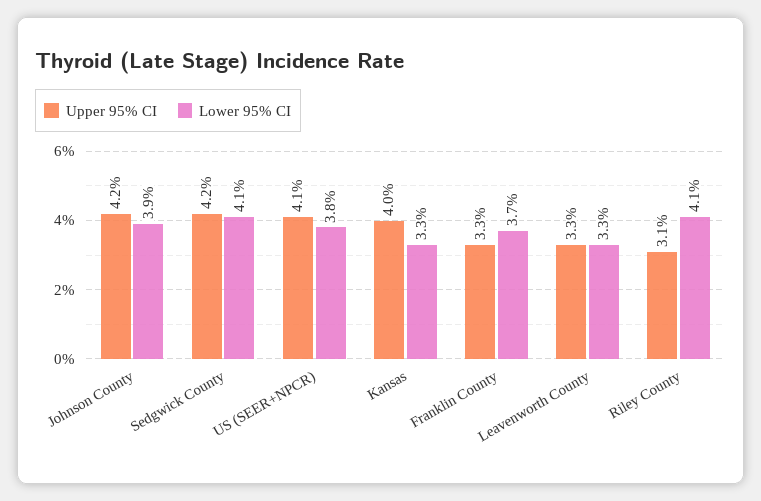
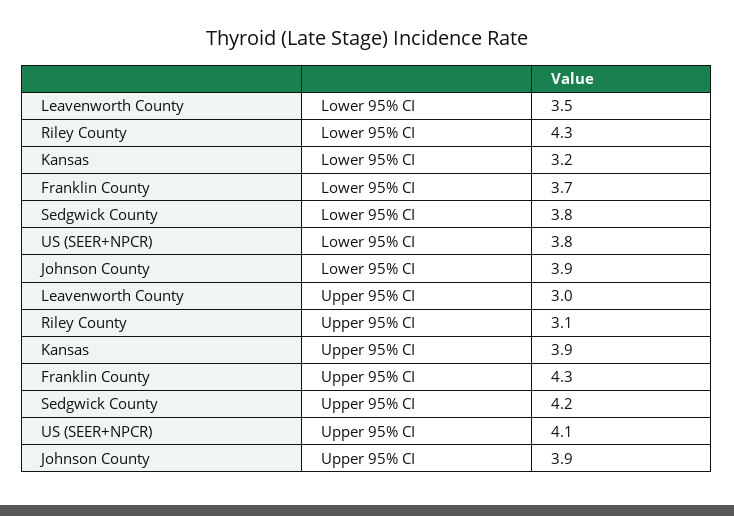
Upper 95% CI, Johnson County: 4.2 -> 3.9
Lower 95% CI, Sedgwick County: 4.1 -> 3.8
Upper 95% CI, Kansas: 4 -> 3.9
Lower 95% CI, Kansas: 3.3 -> 3.2
Upper 95% CI, Franklin County: 3.3 -> 4.3
Upper 95% CI, Leavenworth County: 3.3 -> 3
Lower 95% CI, Leavenworth County: 3.3 -> 3.5
Lower 95% CI, Riley County: 4.1 -> 4.3

